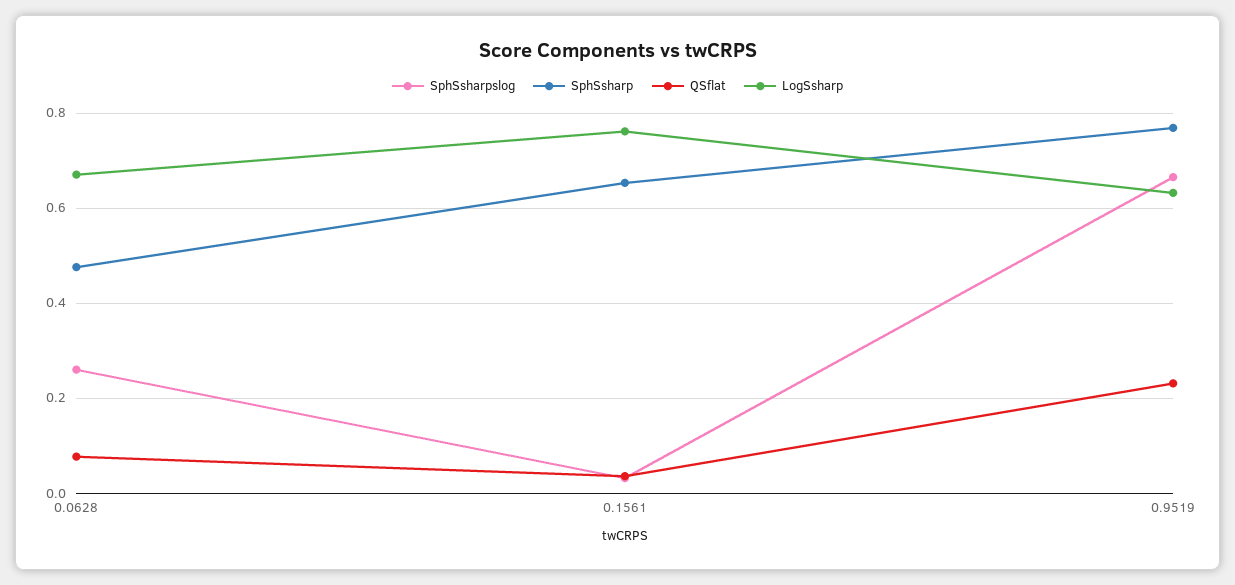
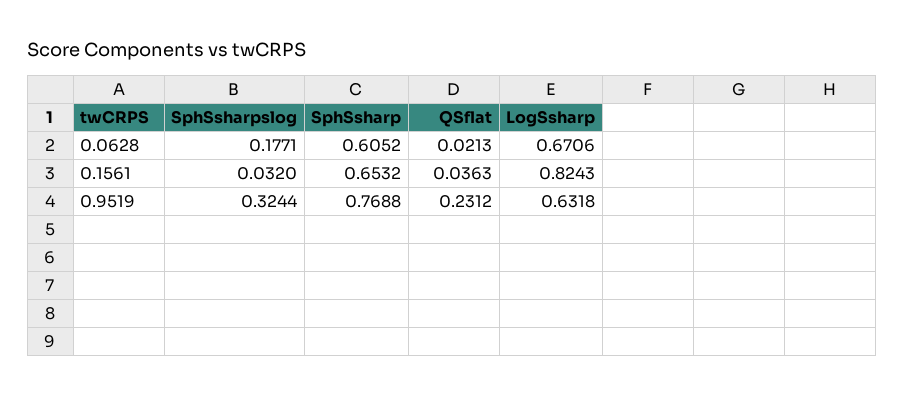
SphSsharpslog, 0.0628: 0.26 -> 0.1771
SphSsharp, 0.0628: 0.48 -> 0.6052
QSflat, 0.0628: 0.08 -> 0.0213
LogSsharp, 0.1561: 0.76 -> 0.8243
SphSsharpslog, 0.9519: 0.66 -> 0.3244

